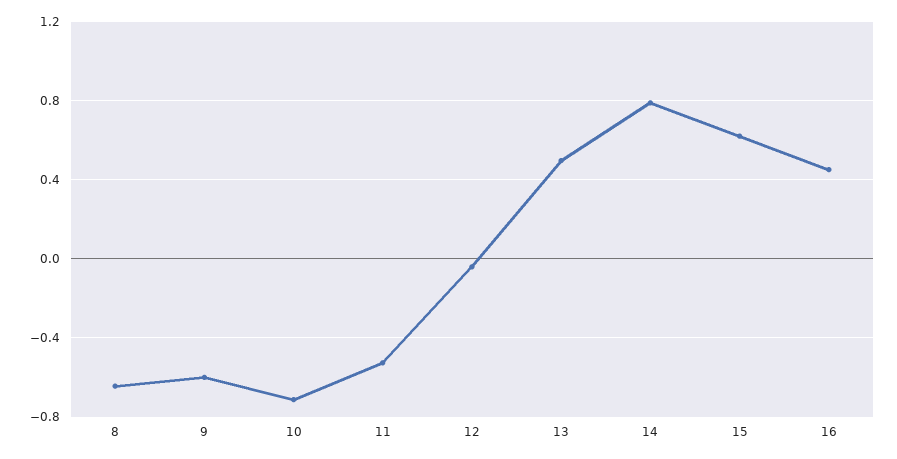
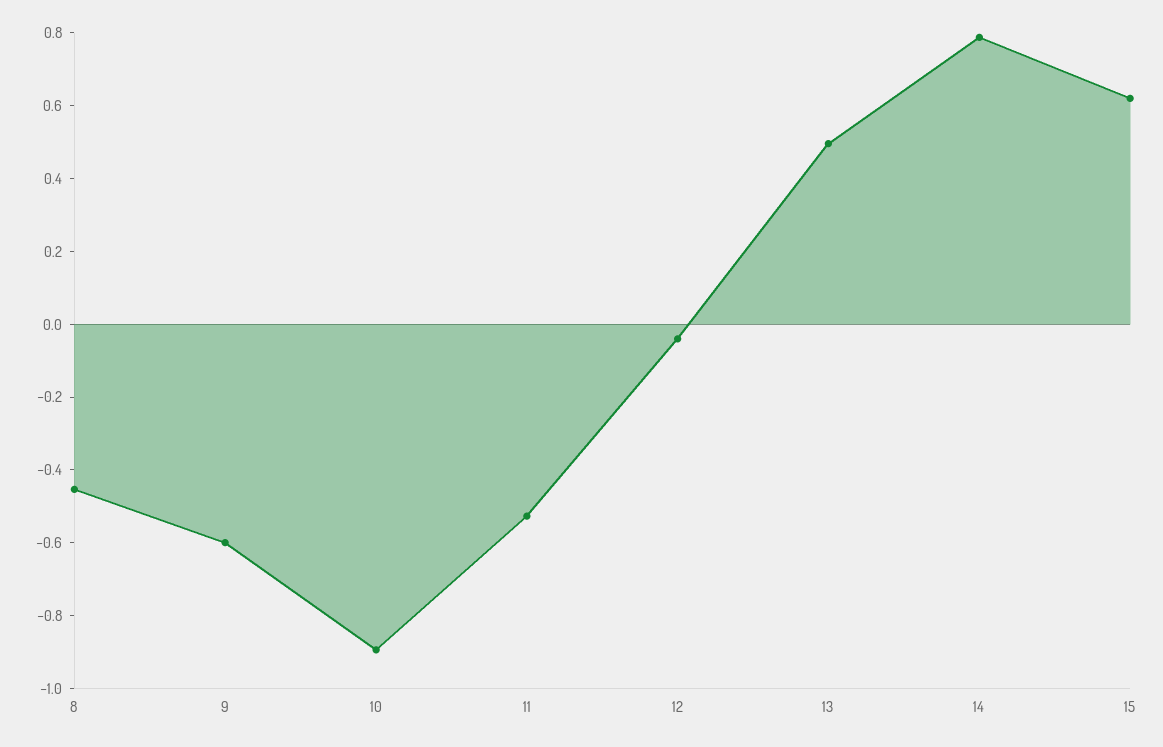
8: -0.65 -> -0.45
10: -0.7 -> -0.9
16: 0.45 -> none

